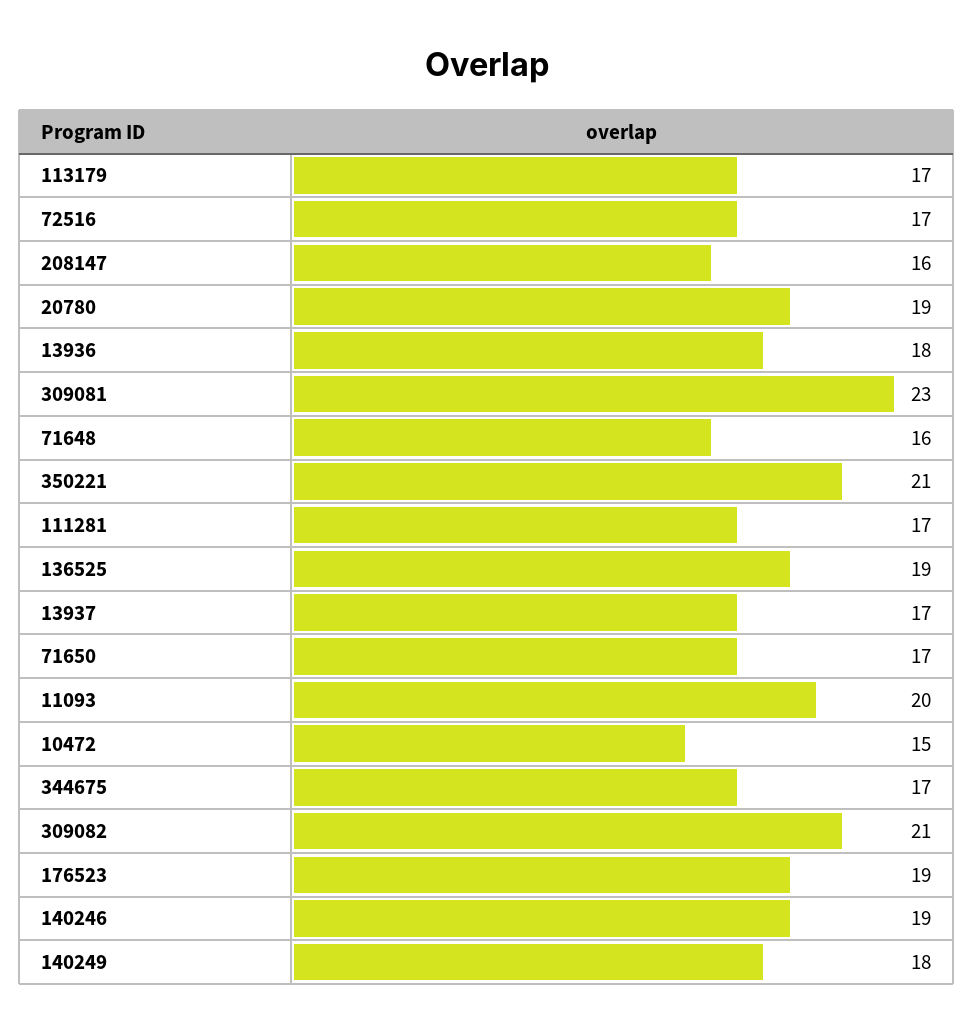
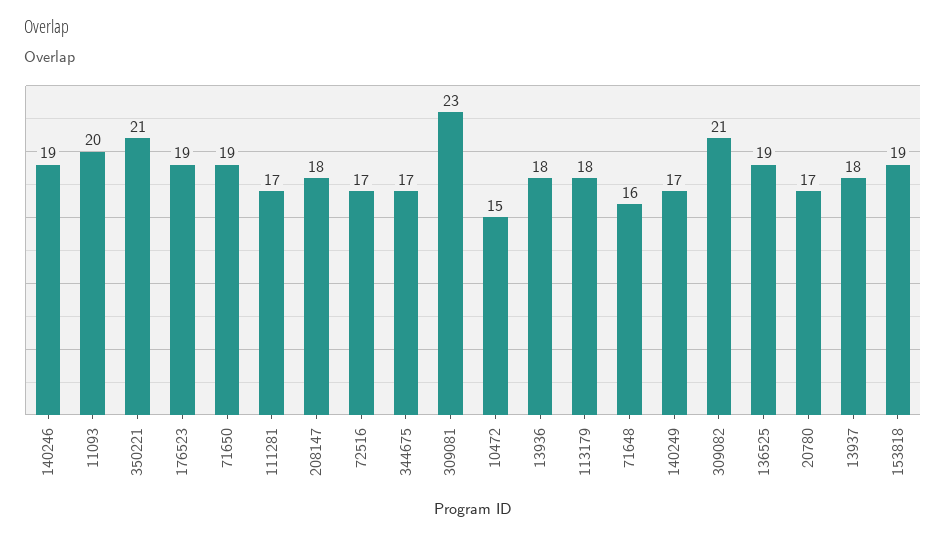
113179: 17 -> 18
208147: 16 -> 18
20780: 19 -> 17
13937: 17 -> 18
71650: 17 -> 19
140249: 18 -> 17
153818: none -> 19

